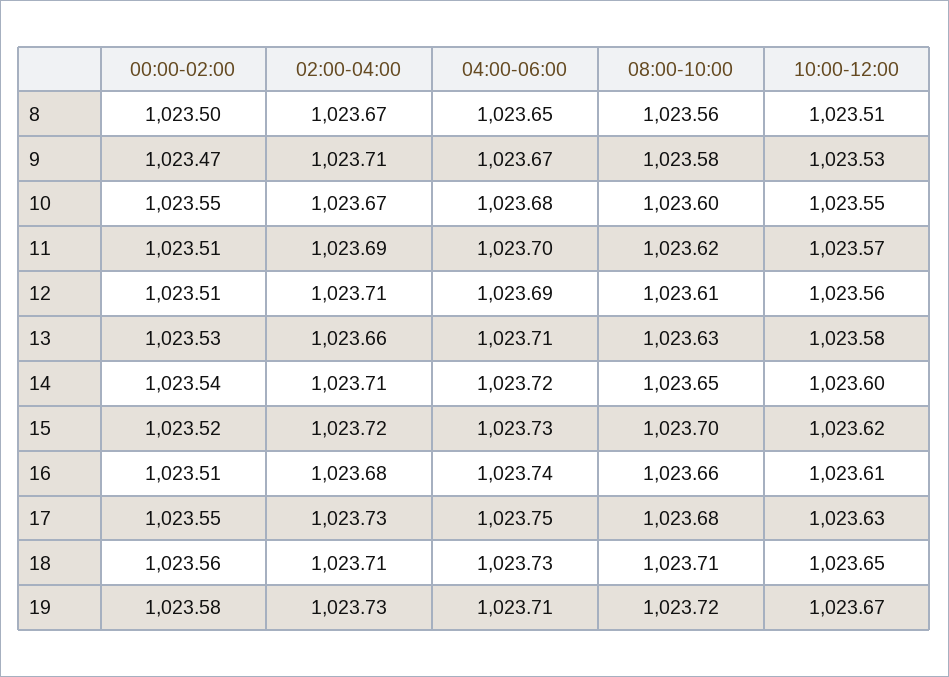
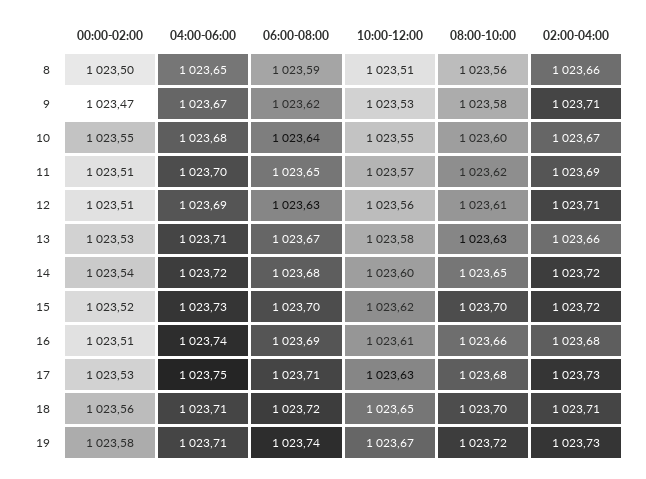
02:00-04:00, 8: 1023.67 -> 1023.66
02:00-04:00, 14: 1023.71 -> 1023.72
00:00-02:00, 17: 1023.55 -> 1023.53
04:00-06:00, 18: 1023.73 -> 1023.71
08:00-10:00, 18: 1023.71 -> 1023.7
06:00-08:00, 8: none -> 1023.59
06:00-08:00, 9: none -> 1023.62
06:00-08:00, 10: none -> 1023.64
06:00-08:00, 11: none -> 1023.65
06:00-08:00, 12: none -> 1023.63
06:00-08:00, 13: none -> 1023.67
06:00-08:00, 14: none -> 1023.68
06:00-08:00, 15: none -> 1023.7
06:00-08:00, 16: none -> 1023.69
06:00-08:00, 17: none -> 1023.71
06:00-08:00, 18: none -> 1023.72
06:00-08:00, 19: none -> 1023.74

